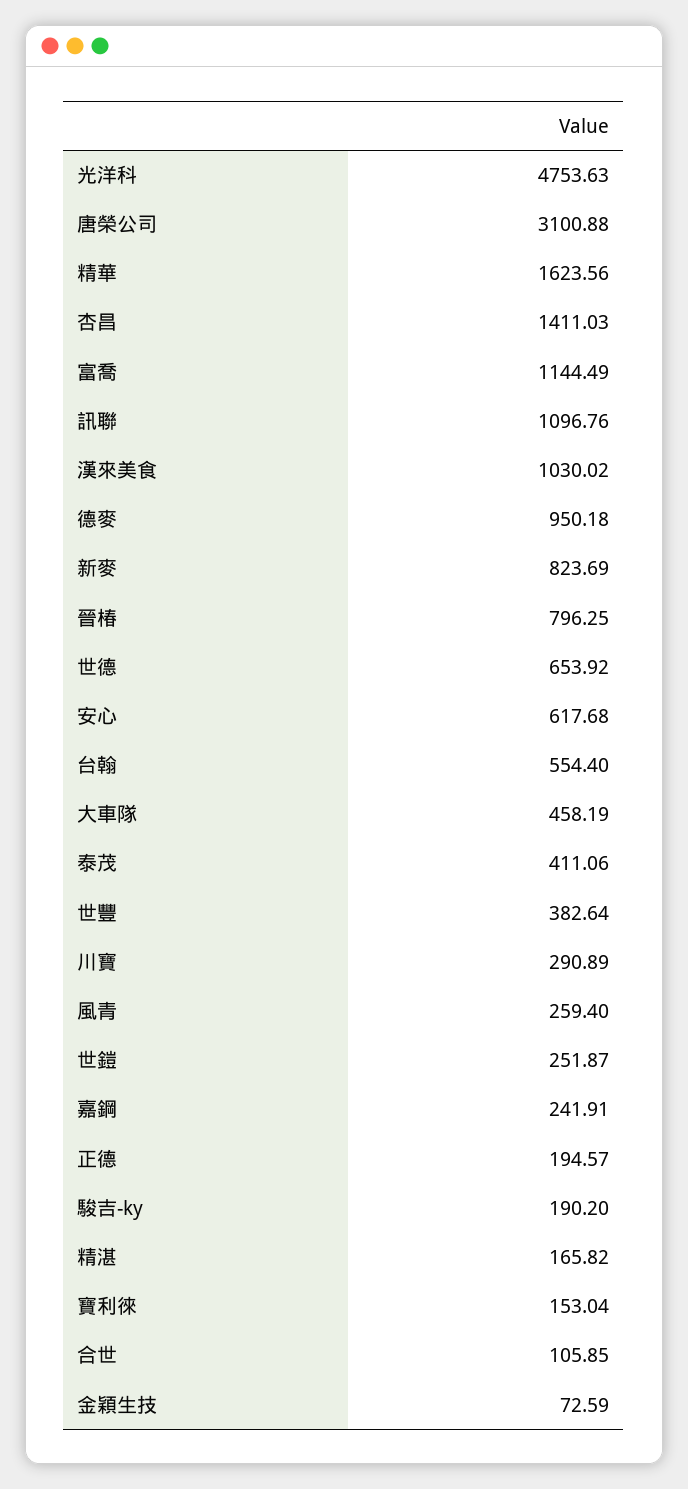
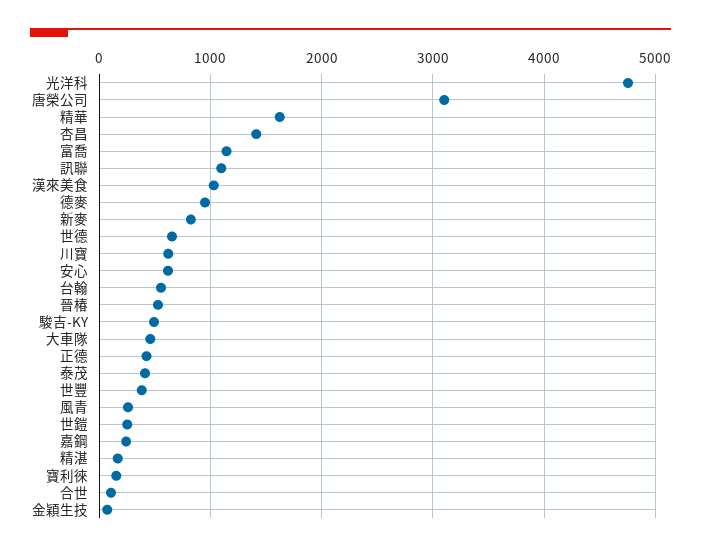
晉椿: 796.25 -> 500
川寶: 290.89 -> 600
正德: 194.57 -> 400
駿吉-ky: 190.2 -> 500

